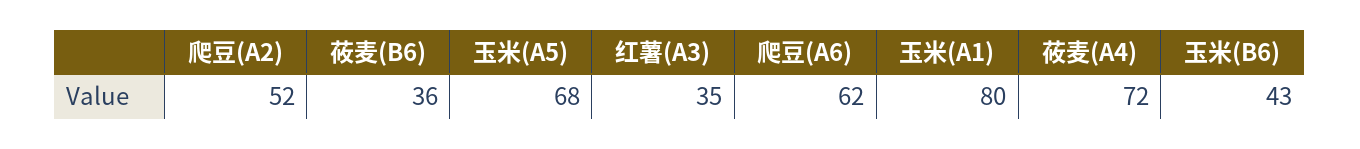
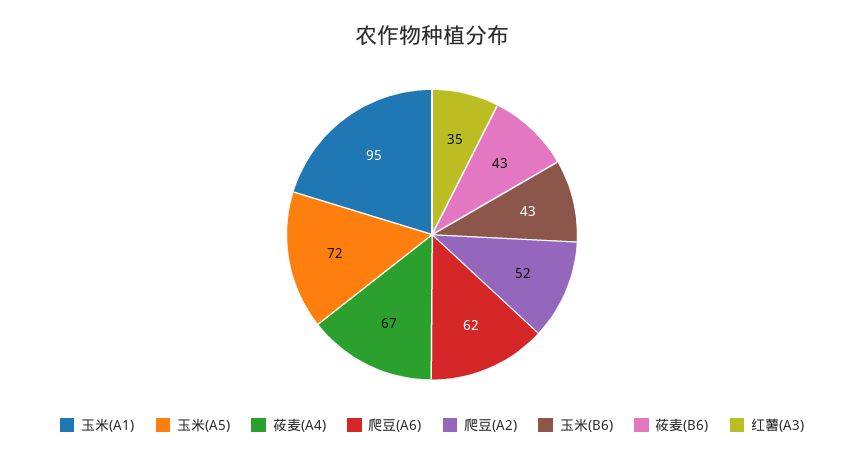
莜麦(B6): 36 -> 43
玉米(A5): 68 -> 72
玉米(A1): 80 -> 95
莜麦(A4): 72 -> 67

